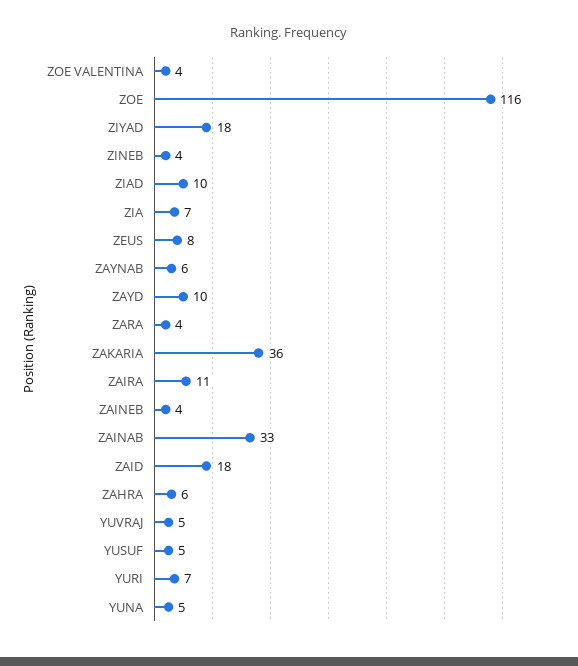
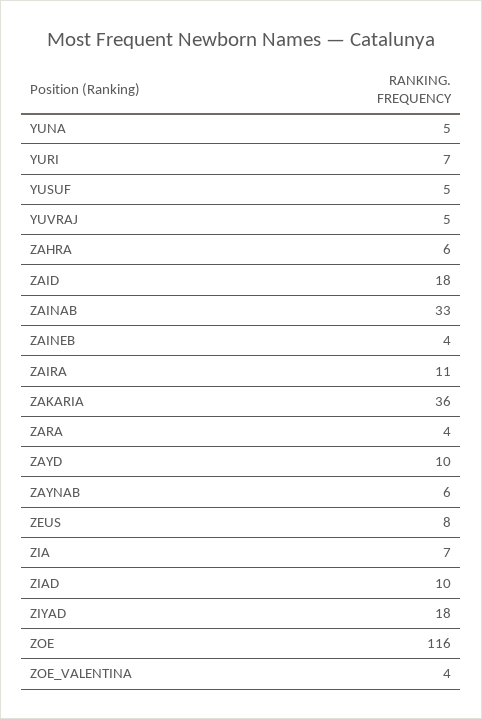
ZINEB: 4 -> none

